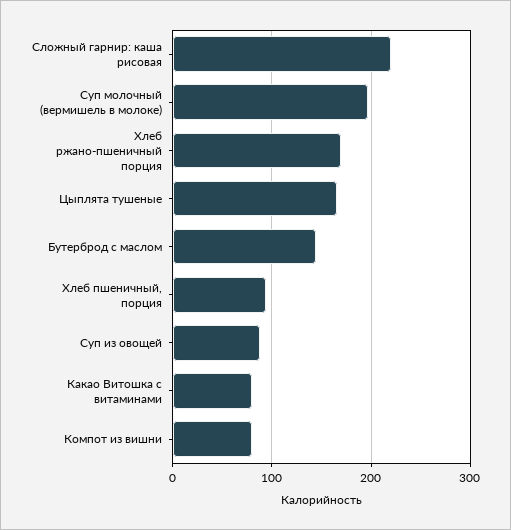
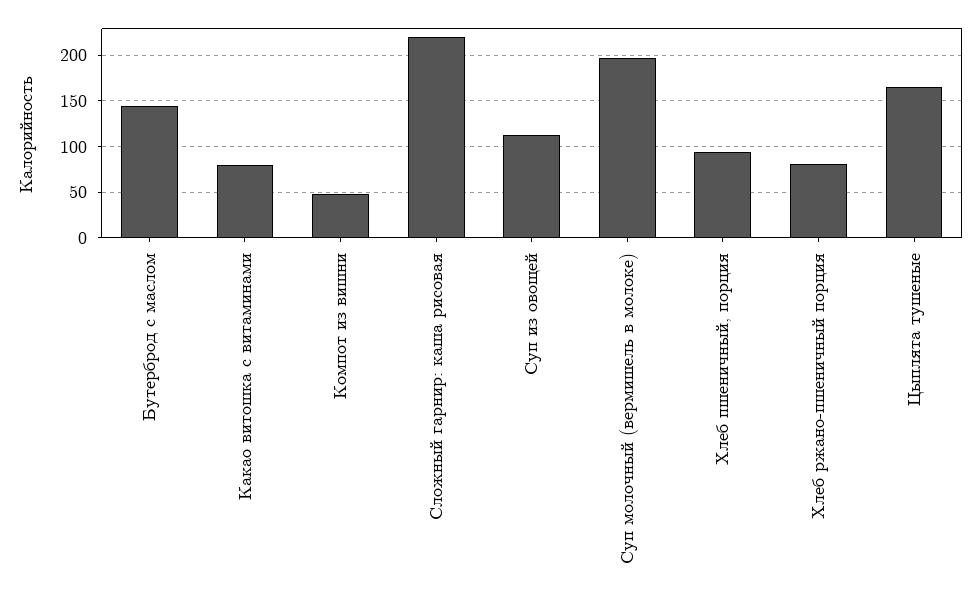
Хлеб ржано-пшеничный порция: 170 -> 80
Суп из овощей: 90 -> 110
Компот из вишни: 80 -> 50

